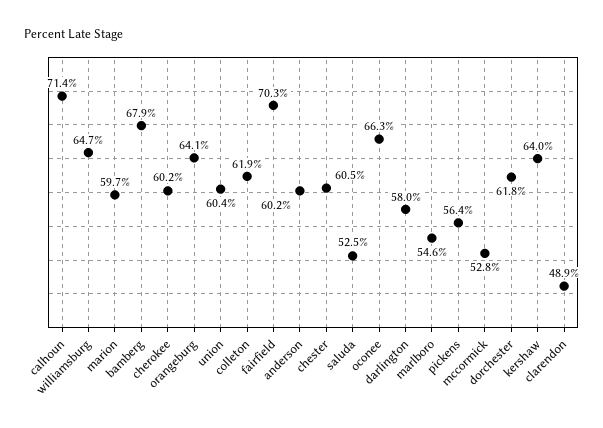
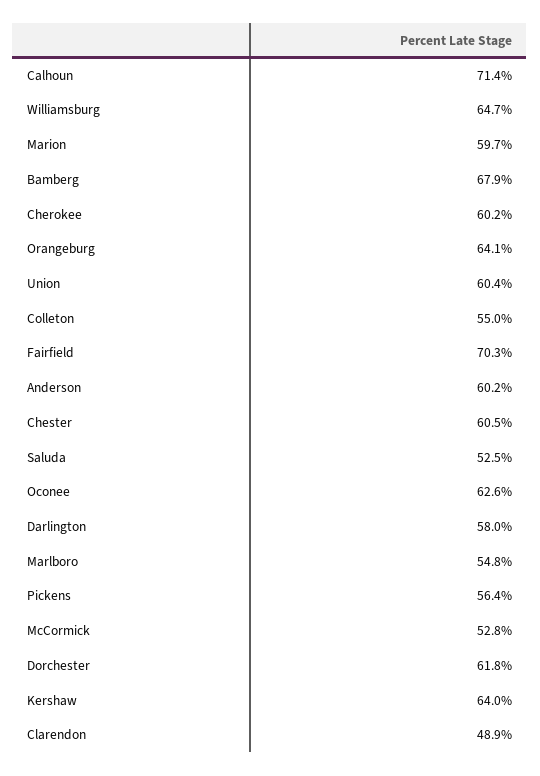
colleton: 61.9 -> 55
oconee: 66.3 -> 62.6
marlboro: 54.6 -> 54.8

